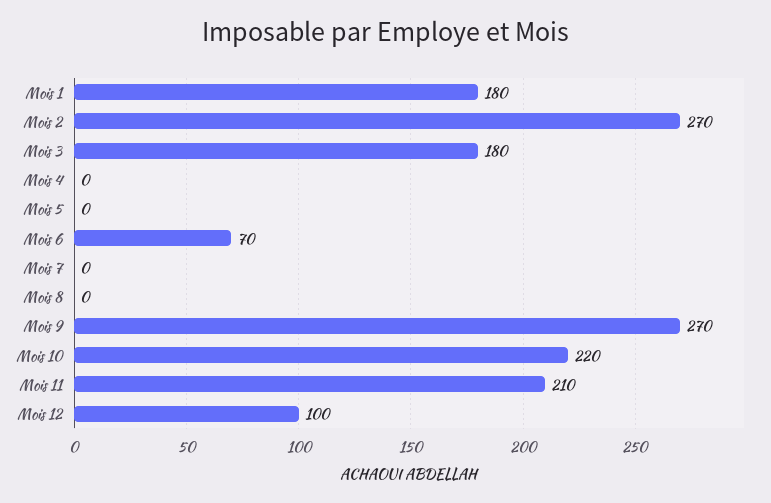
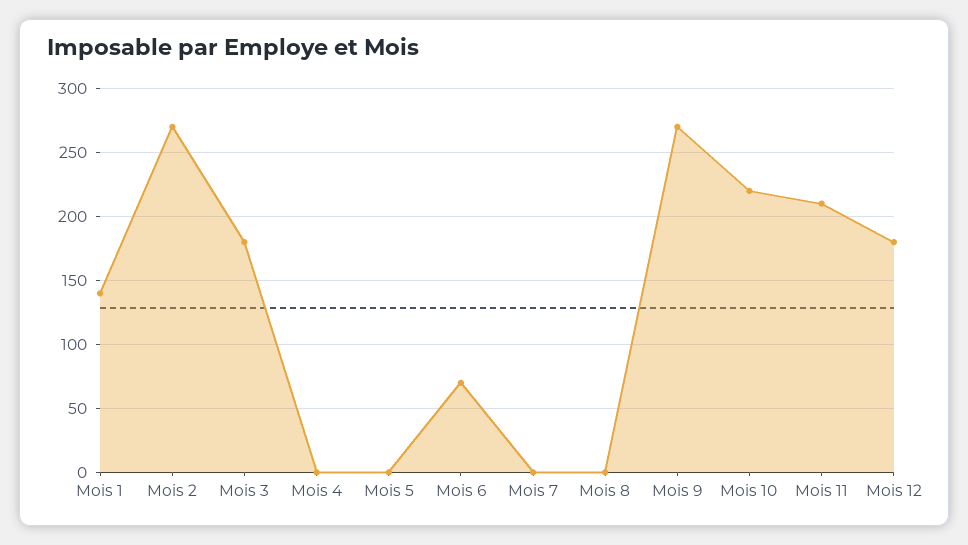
Mois 1: 180 -> 140
Mois 12: 100 -> 180

